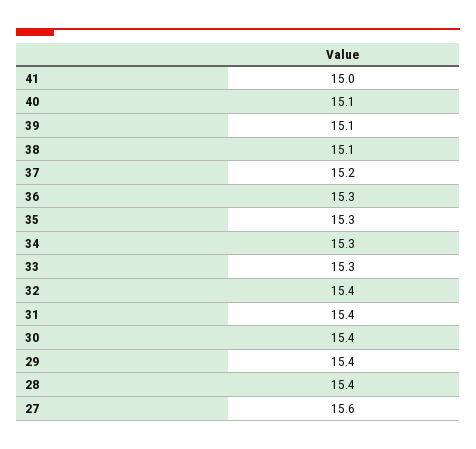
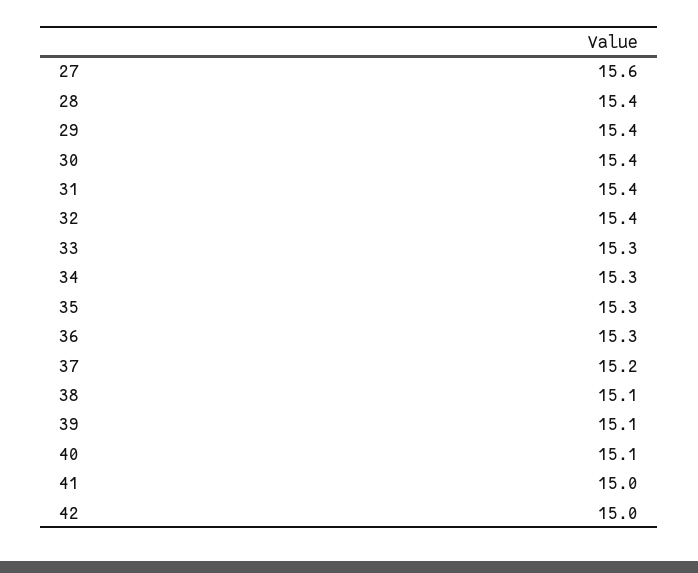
42: none -> 15

